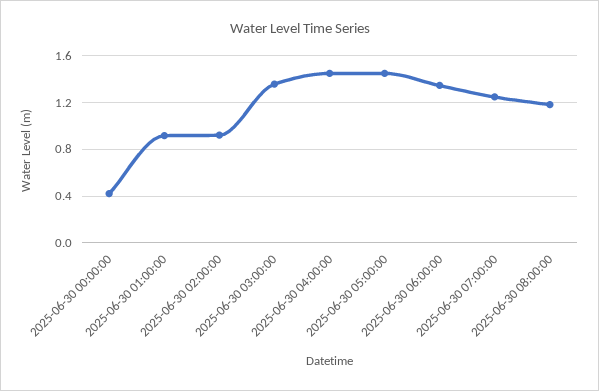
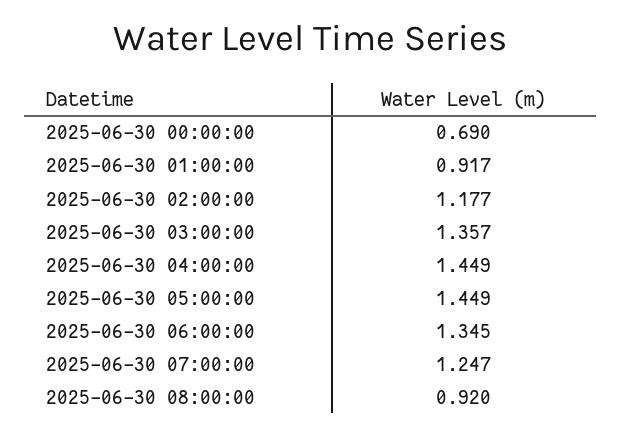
2025-06-30 00:00:00: 0.4 -> 0.69
2025-06-30 02:00:00: 0.9 -> 1.177
2025-06-30 08:00:00: 1.2 -> 0.92

